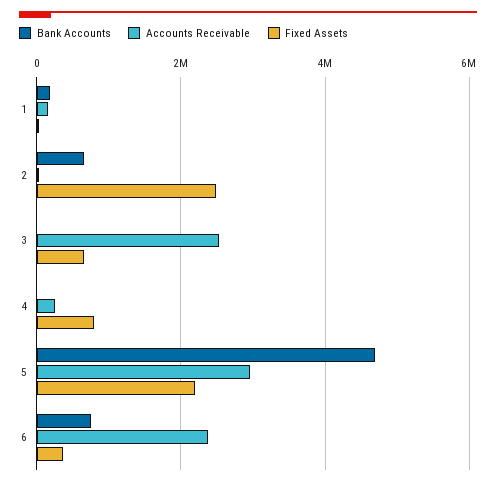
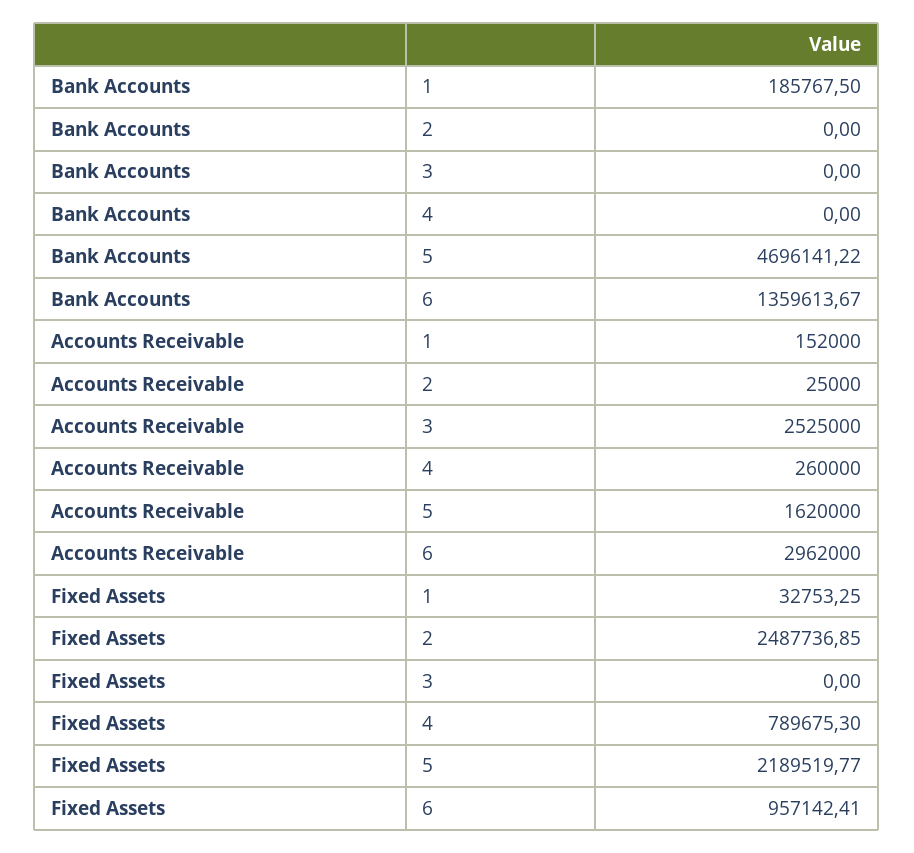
Bank Accounts, 2: 600000 -> 0
Fixed Assets, 3: 600000 -> 0
Accounts Receivable, 5: 3000000 -> 1620000
Bank Accounts, 6: 800000 -> 1359613.67
Accounts Receivable, 6: 2400000 -> 2962000
Fixed Assets, 6: 400000 -> 957142.41

